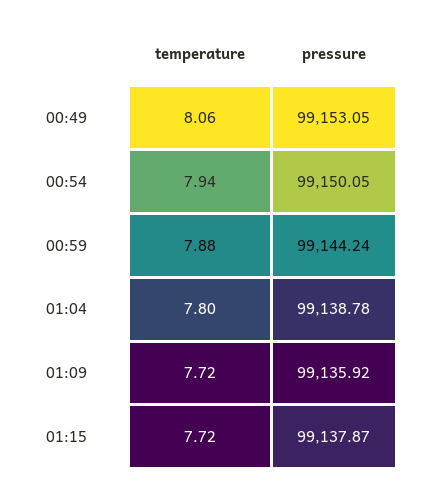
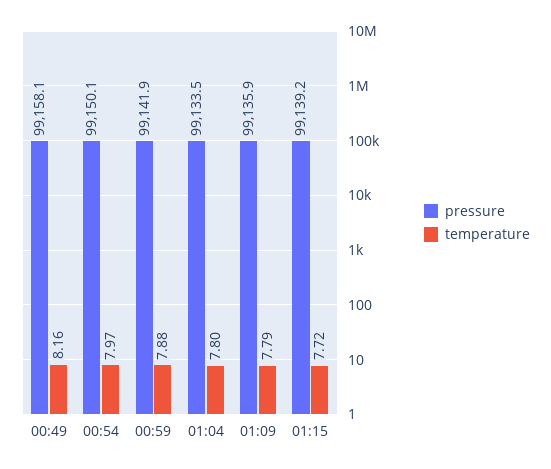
temperature, 00:49: 8.06 -> 8.16
pressure, 00:49: 99153.05 -> 99158.1
temperature, 00:54: 7.94 -> 7.97
pressure, 00:59: 99144.24 -> 99141.9
pressure, 01:04: 99138.78 -> 99133.5
temperature, 01:09: 7.72 -> 7.79
pressure, 01:15: 99137.87 -> 99139.2

